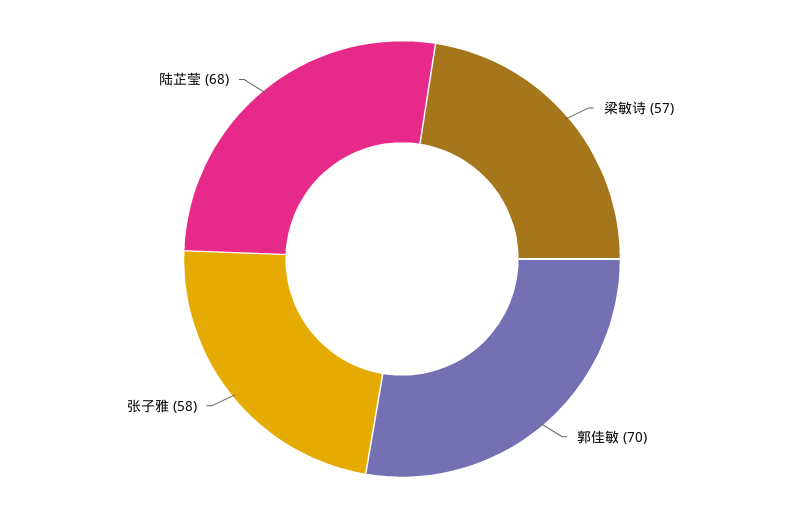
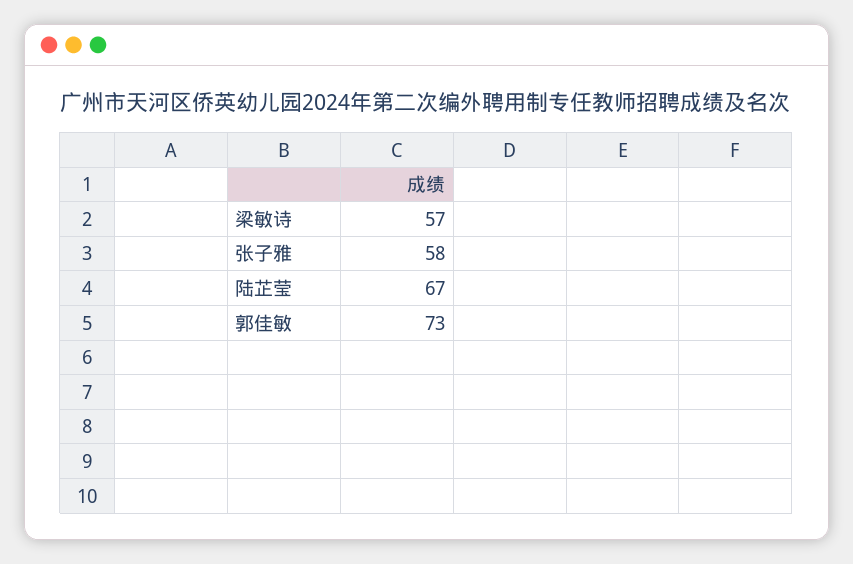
郭佳敏: 70 -> 73
陆芷莹: 68 -> 67

